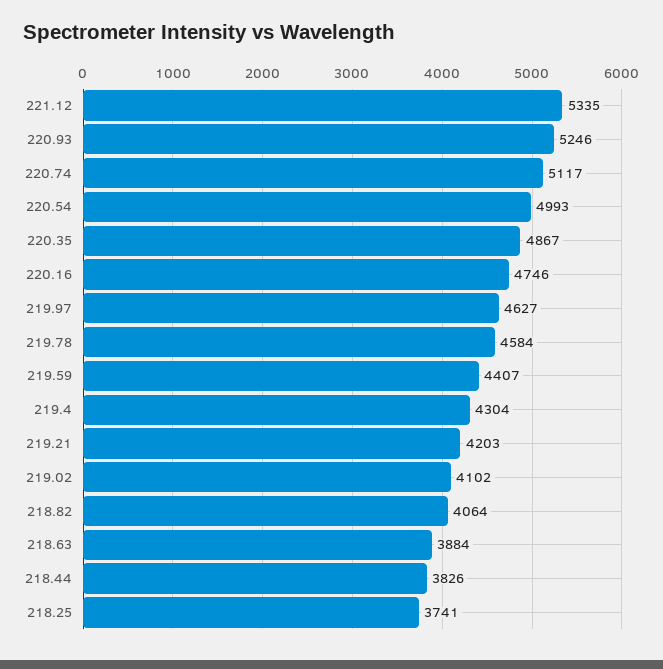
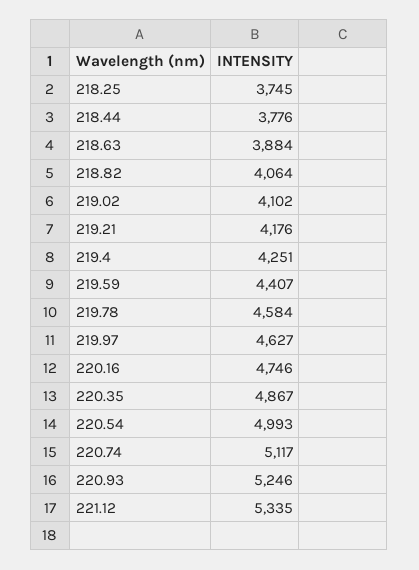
219.4: 4304 -> 4251
219.21: 4203 -> 4176
218.44: 3826 -> 3776
218.25: 3741 -> 3745

